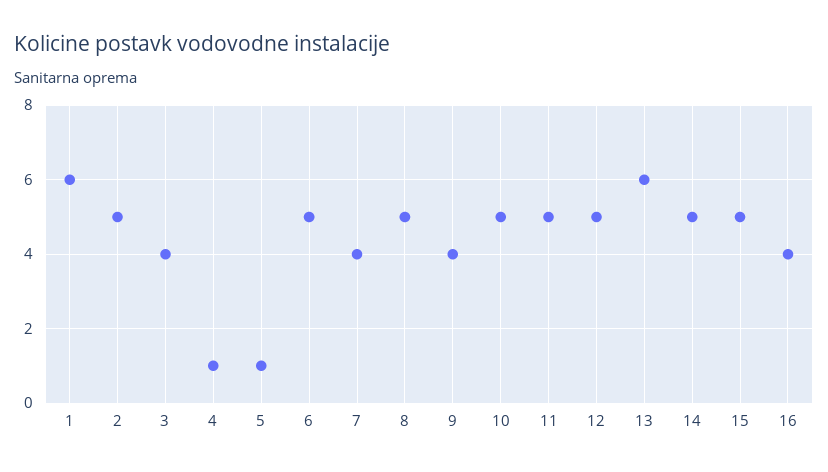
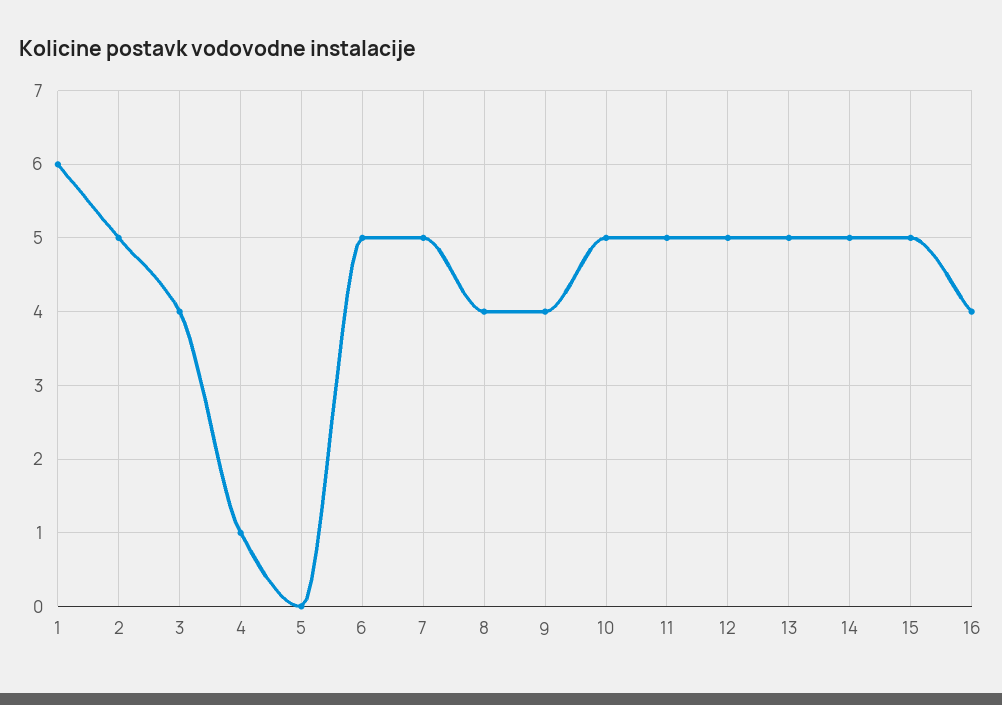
5: 1 -> 0
7: 4 -> 5
8: 5 -> 4
13: 6 -> 5

